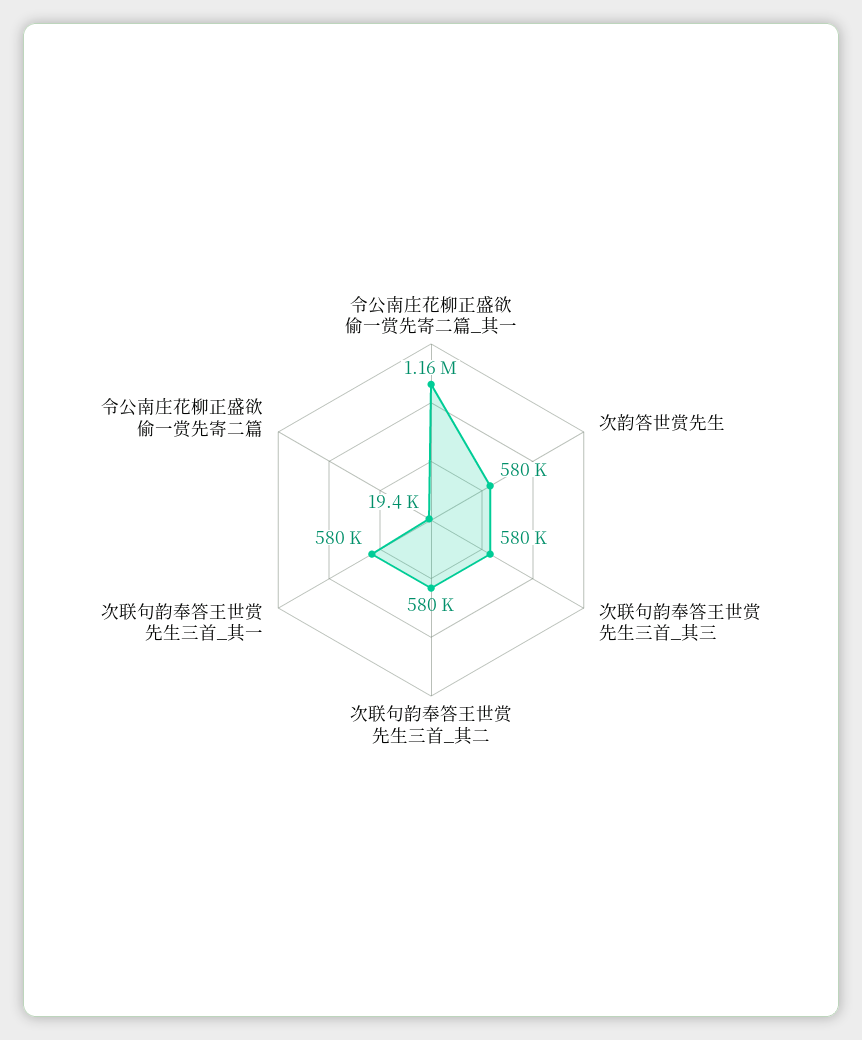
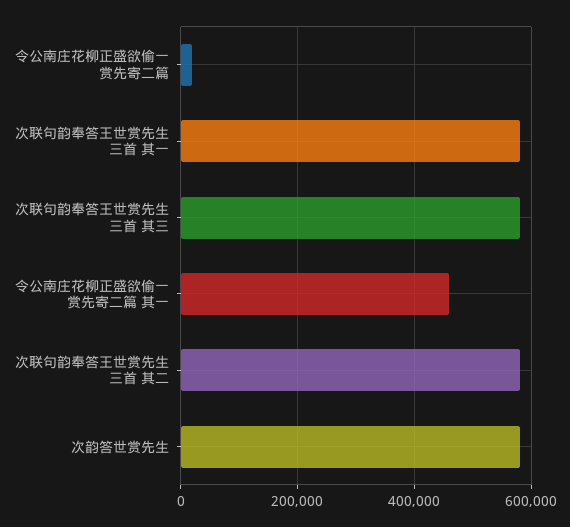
令公南庄花柳正盛欲偷一赏先寄二篇_其一: 1160000 -> 460000

